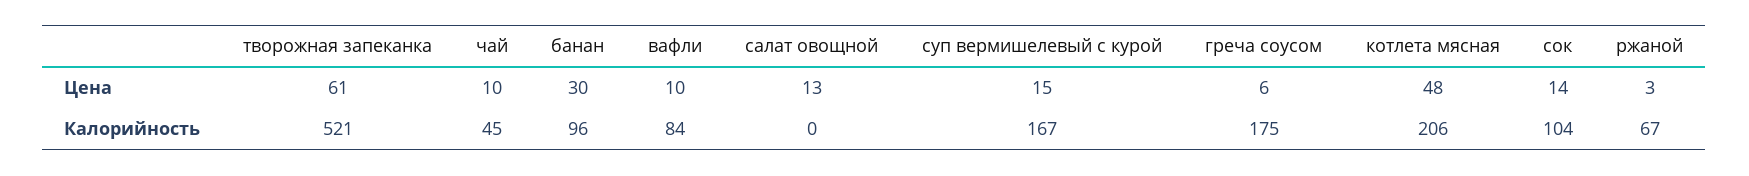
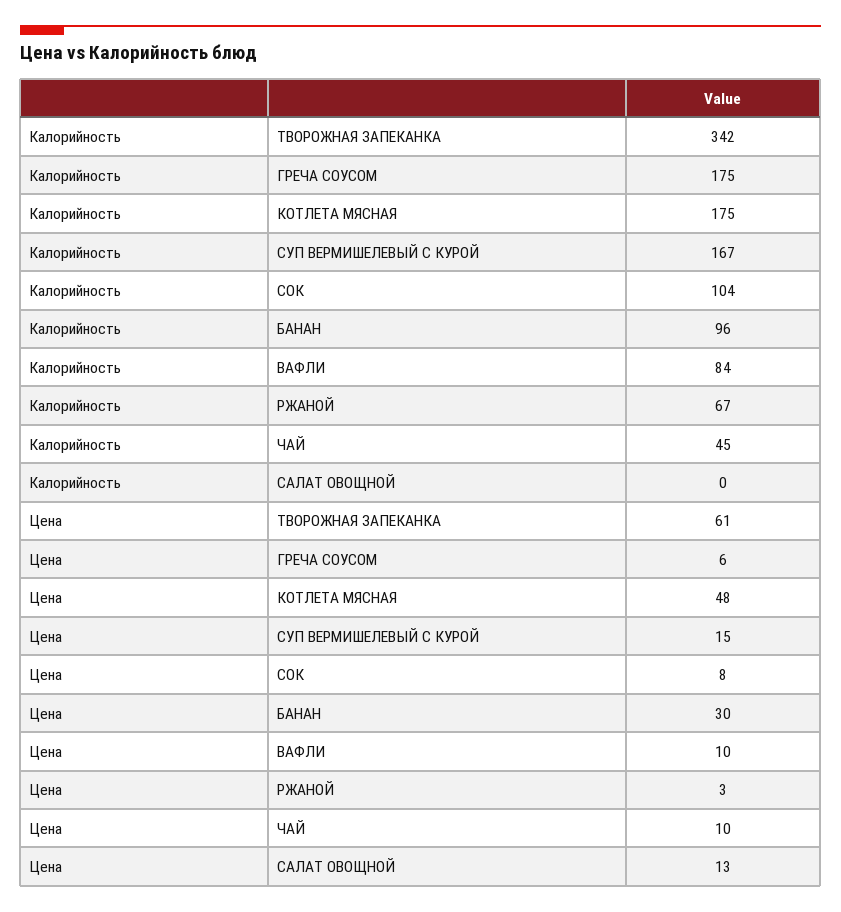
сок, Цена: 14 -> 8
творожная запеканка, Калорийность: 521 -> 342
котлета мясная, Калорийность: 206 -> 175

